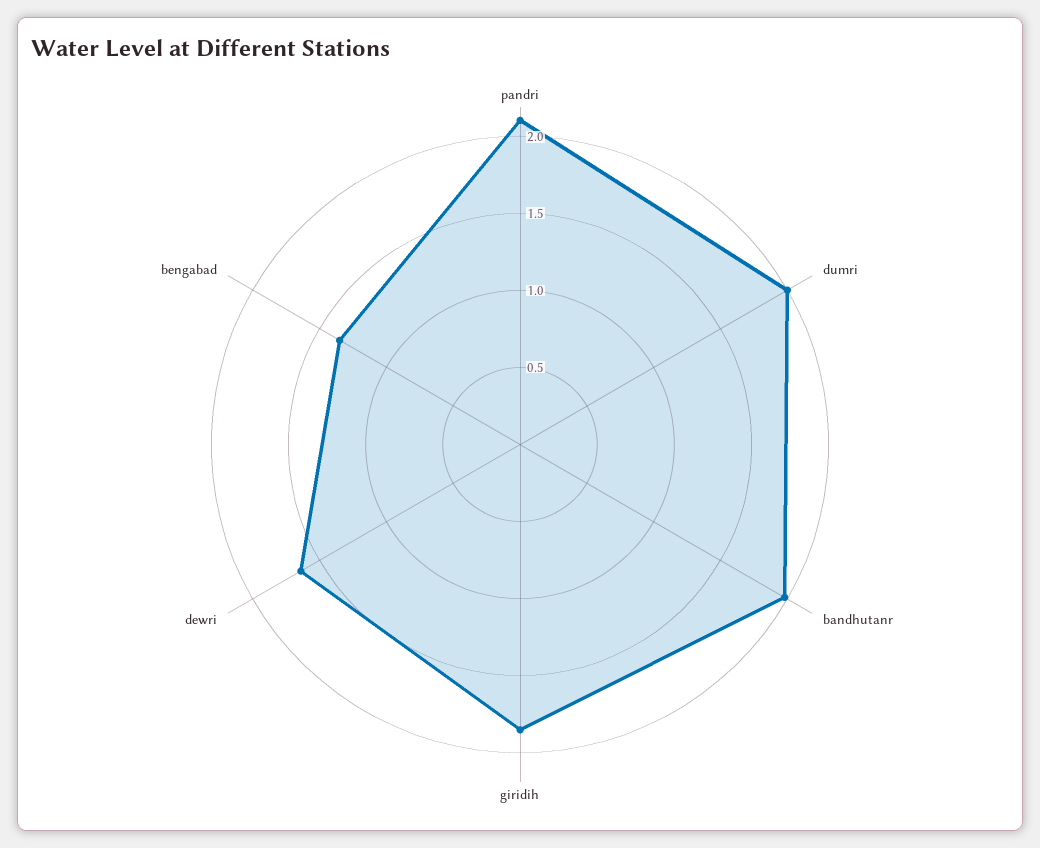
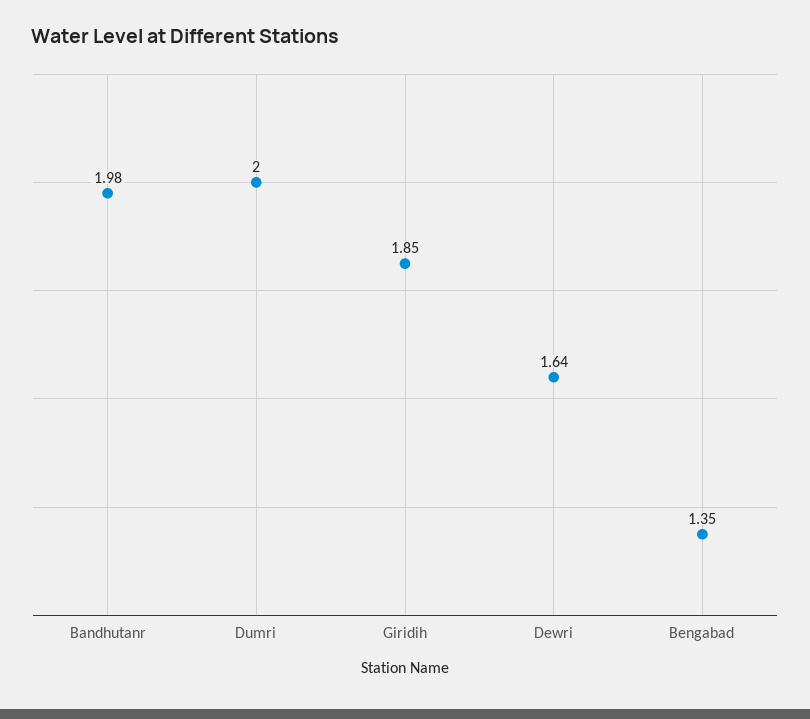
pandri: 2.1 -> none

